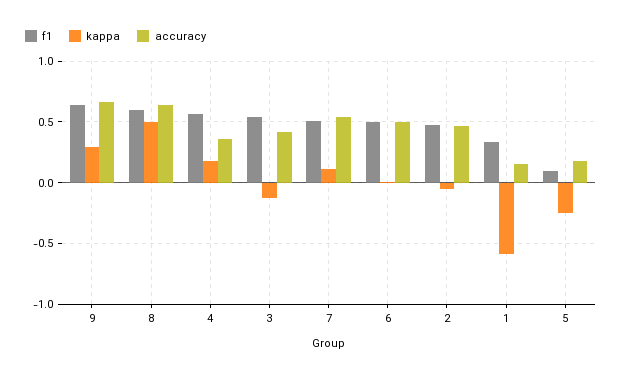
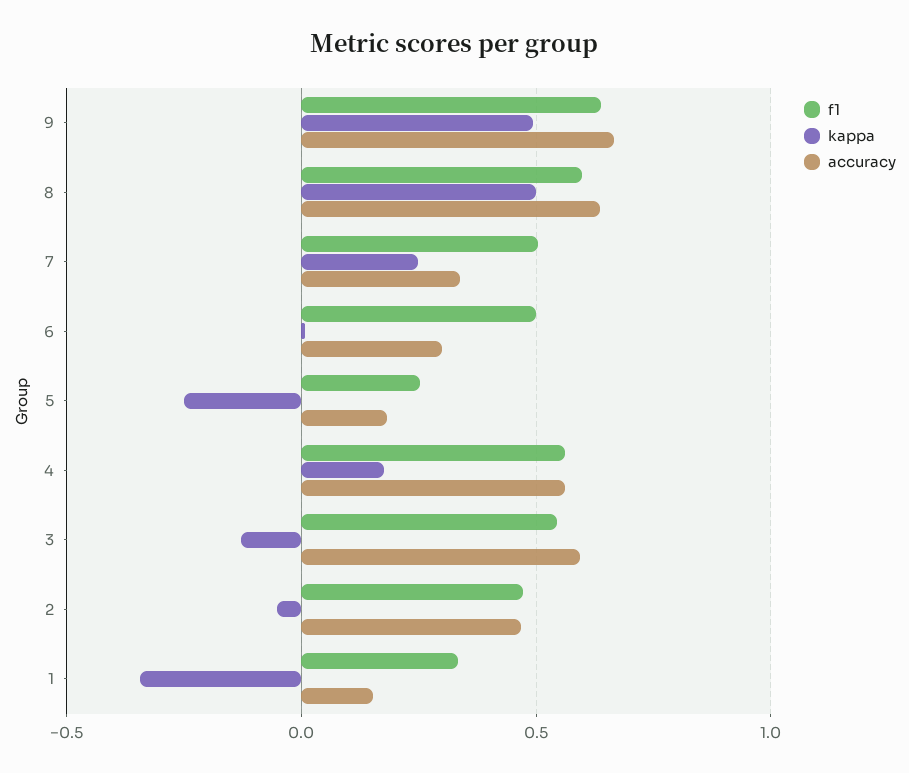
kappa, 9: 0.3 -> 0.5
accuracy, 4: 0.35 -> 0.55
accuracy, 3: 0.4 -> 0.6
kappa, 7: 0.1 -> 0.25
accuracy, 7: 0.55 -> 0.35
accuracy, 6: 0.5 -> 0.3
kappa, 1: -0.6 -> -0.35
f1, 5: 0.1 -> 0.25

